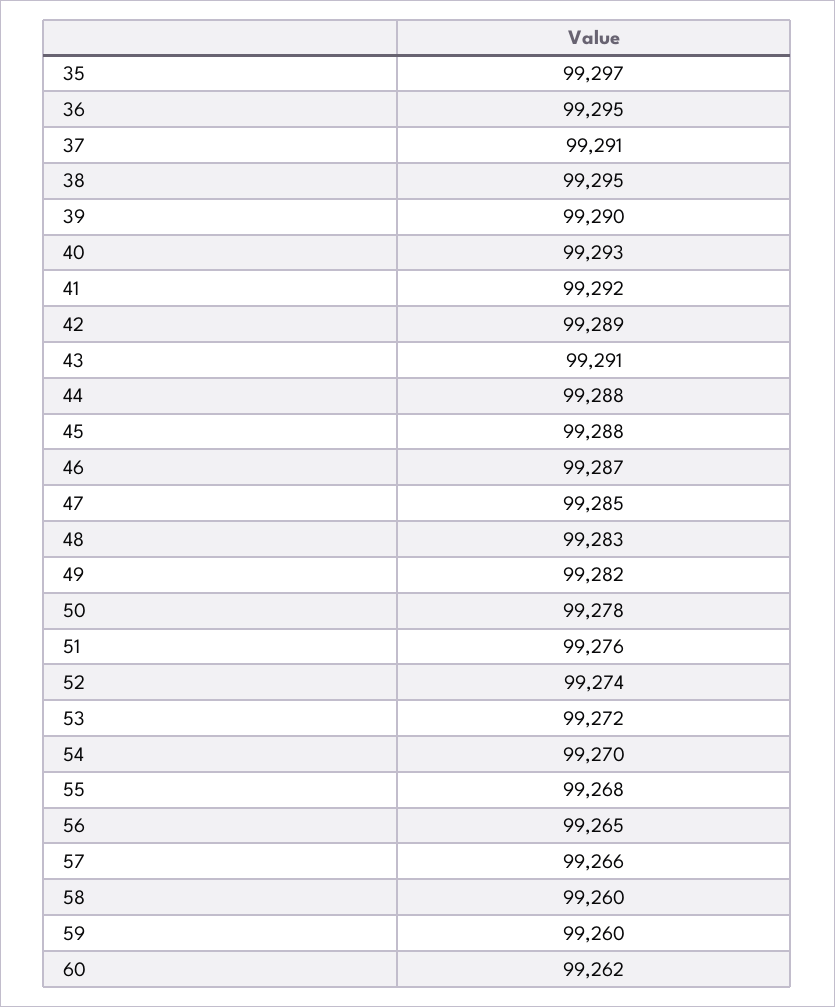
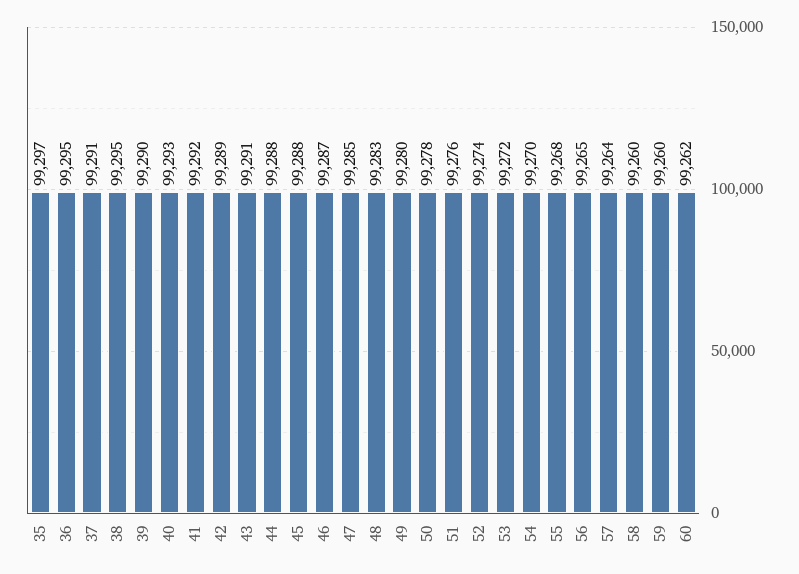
49: 99282 -> 99280
57: 99266 -> 99264

